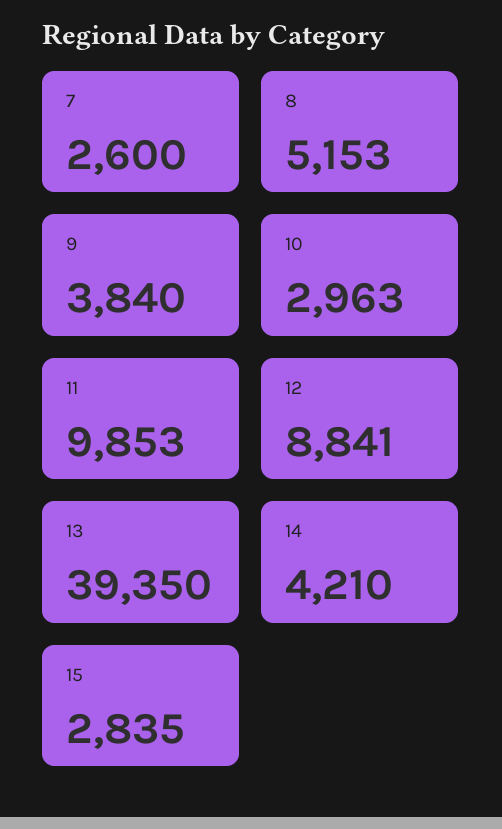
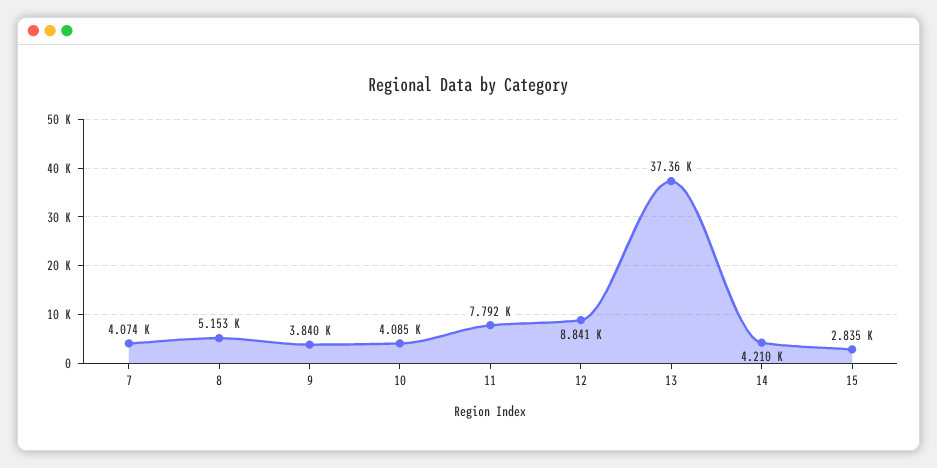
7: 2600 -> 4074
10: 2963 -> 4085
11: 9853 -> 7792
13: 39350 -> 37360

